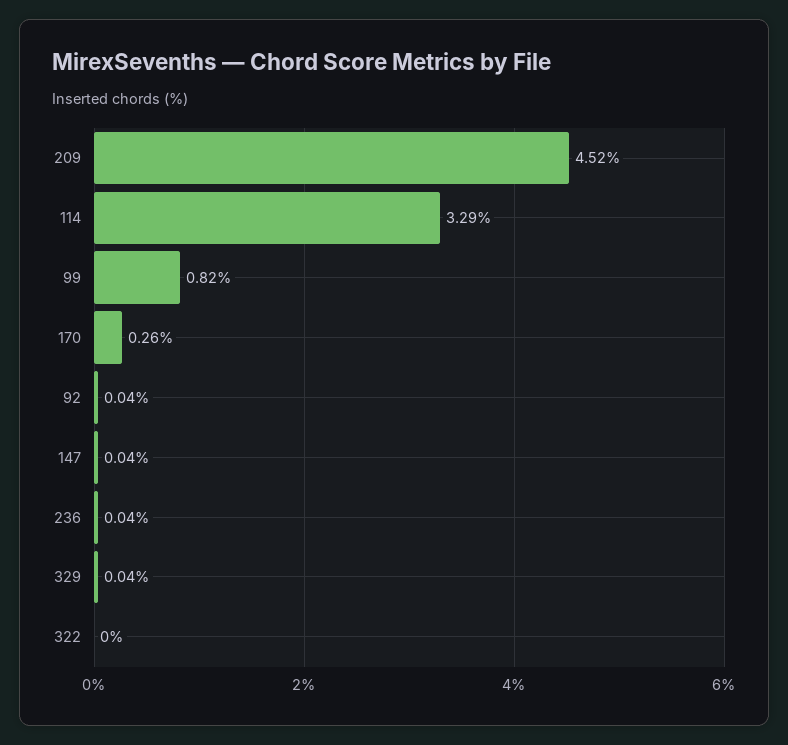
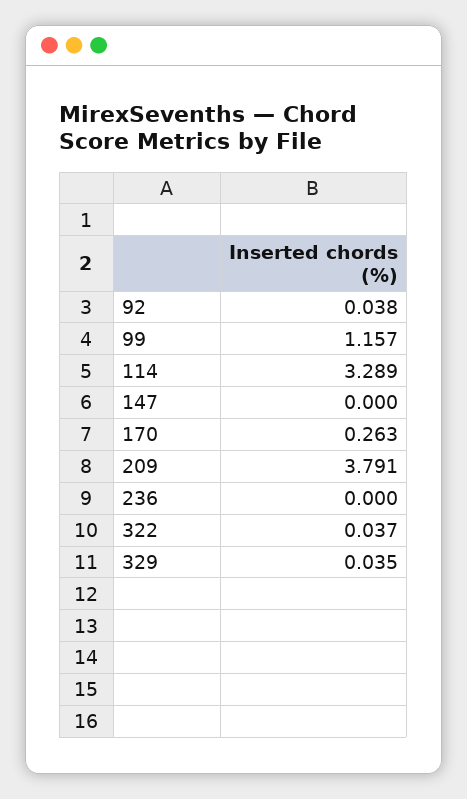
209: 4.52 -> 3.791
99: 0.82 -> 1.157
147: 0.04 -> 0
236: 0.04 -> 0
322: 0 -> 0.037

